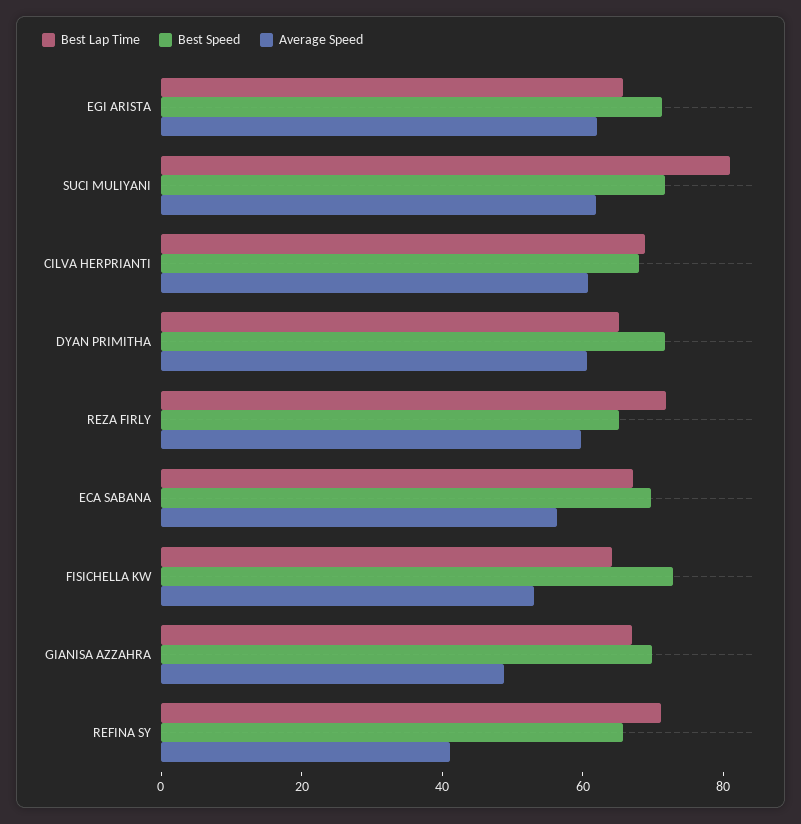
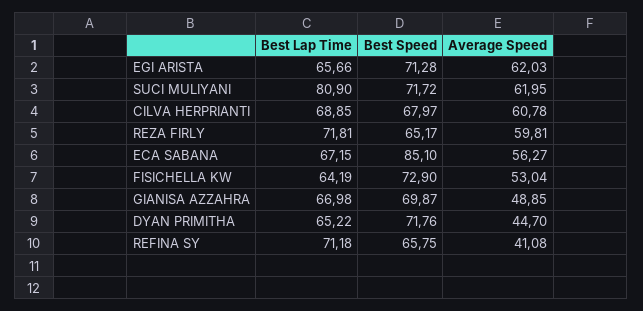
Average Speed, DYAN PRIMITHA: 60 -> 44.7
Best Speed, ECA SABANA: 70 -> 85.1

